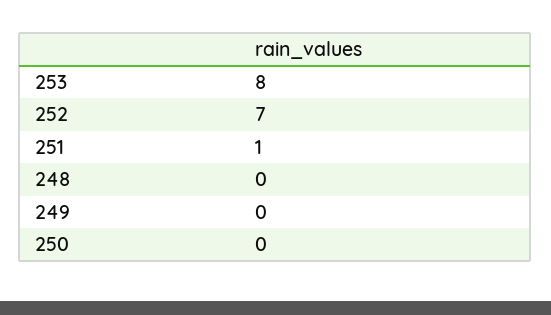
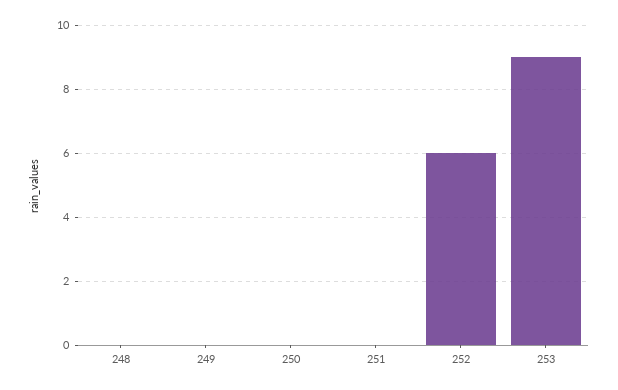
253: 8 -> 9
252: 7 -> 6
251: 1 -> 0

